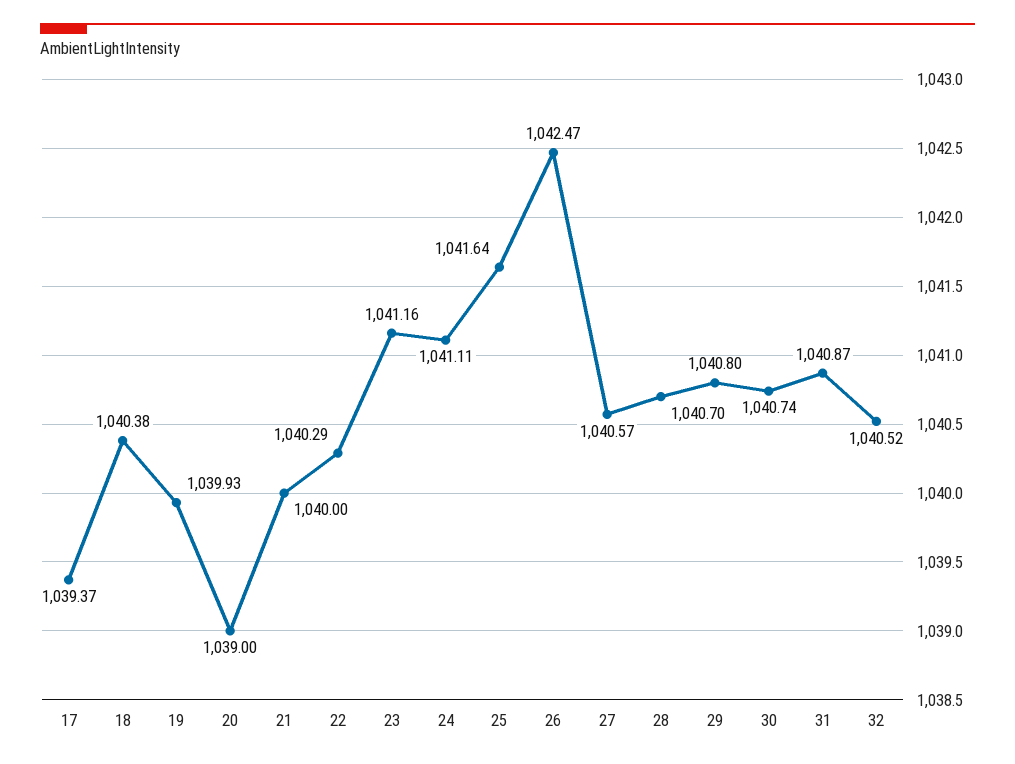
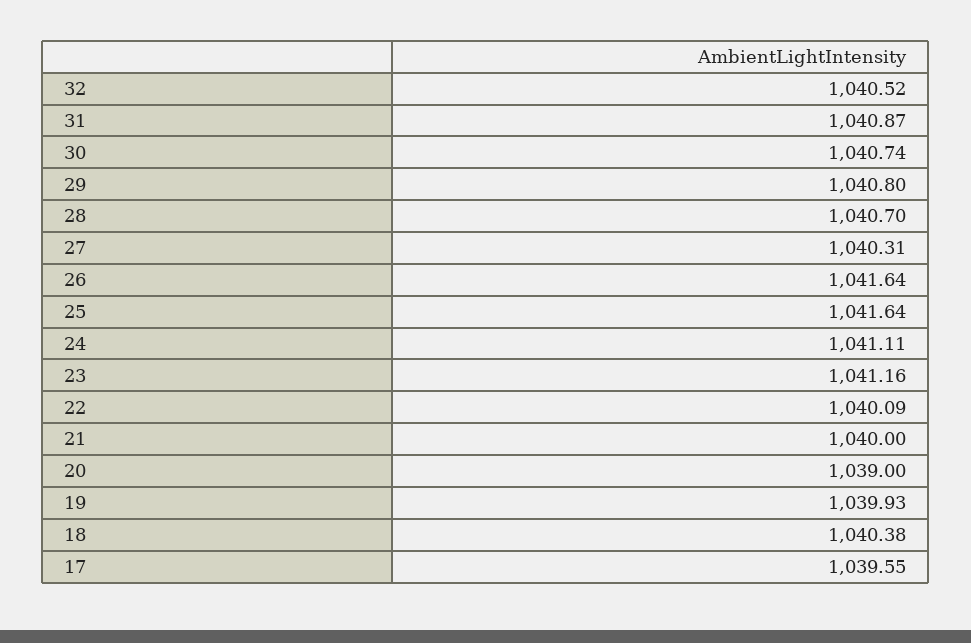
17: 1039.37 -> 1039.55
22: 1040.29 -> 1040.09
26: 1042.47 -> 1041.64
27: 1040.57 -> 1040.31

